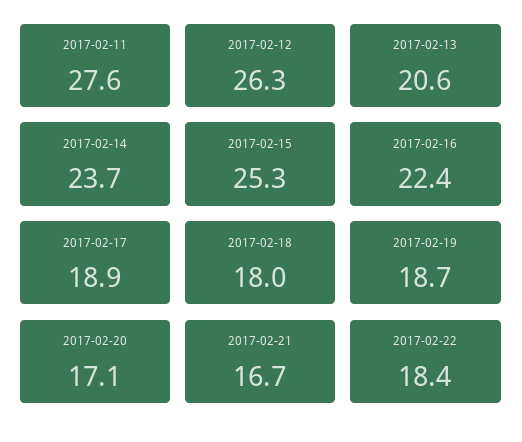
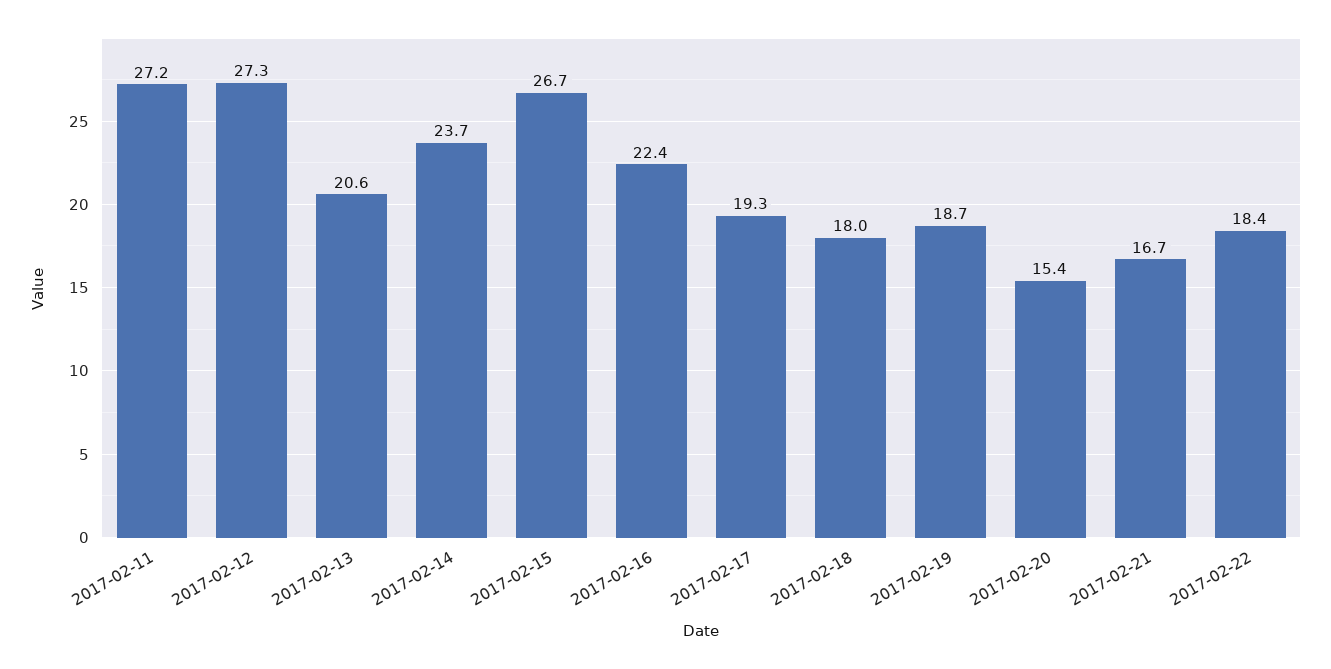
2017-02-11: 27.6 -> 27.2
2017-02-12: 26.3 -> 27.3
2017-02-15: 25.3 -> 26.7
2017-02-17: 18.9 -> 19.3
2017-02-20: 17.1 -> 15.4

